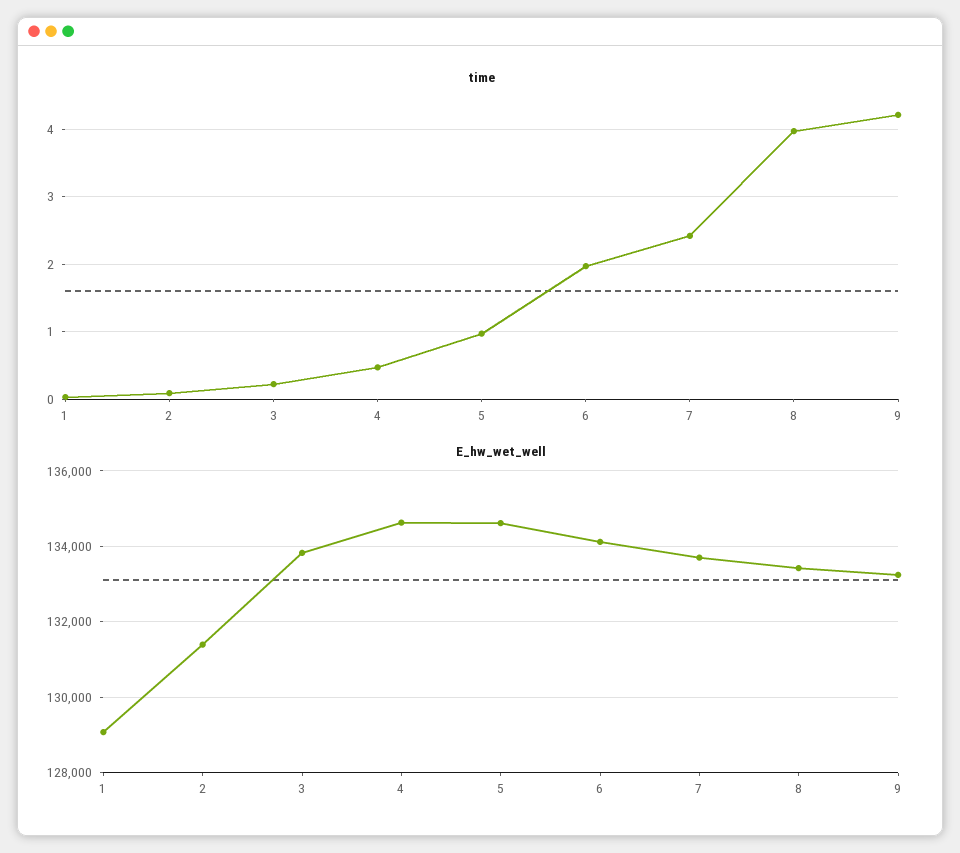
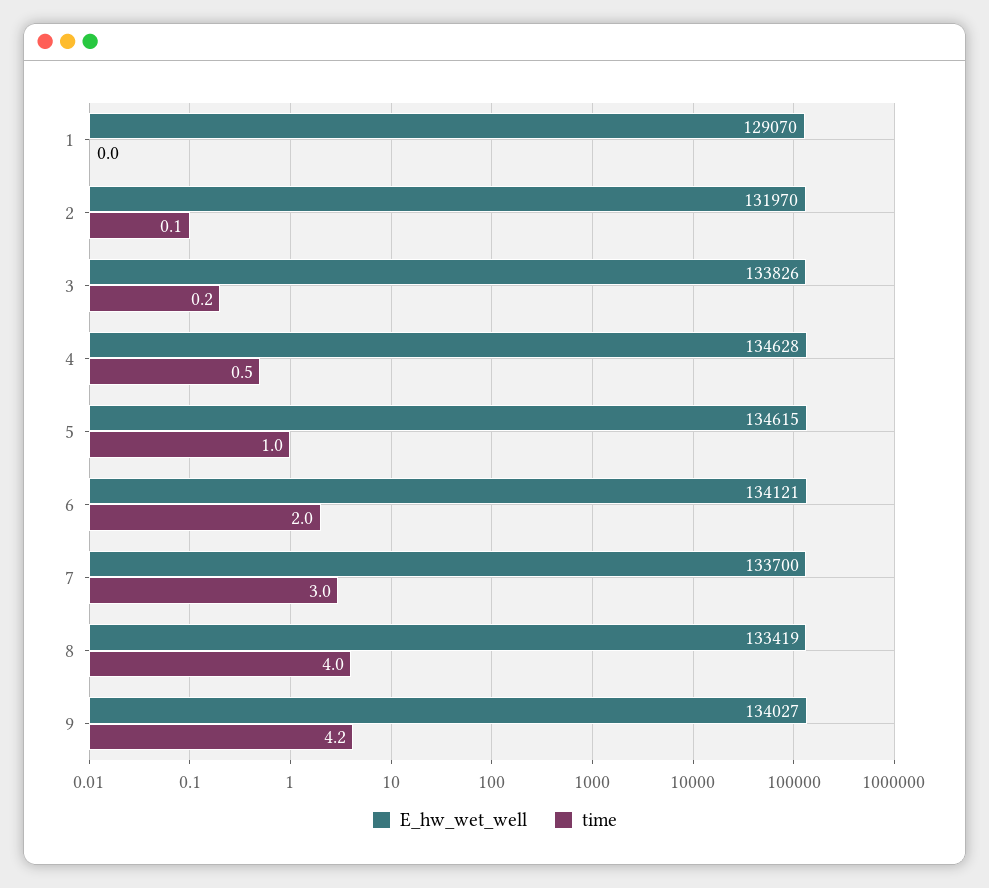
time, 7: 2.4 -> 3
E_hw_wet_well, 2: 131400 -> 131970
E_hw_wet_well, 9: 133200 -> 134027

